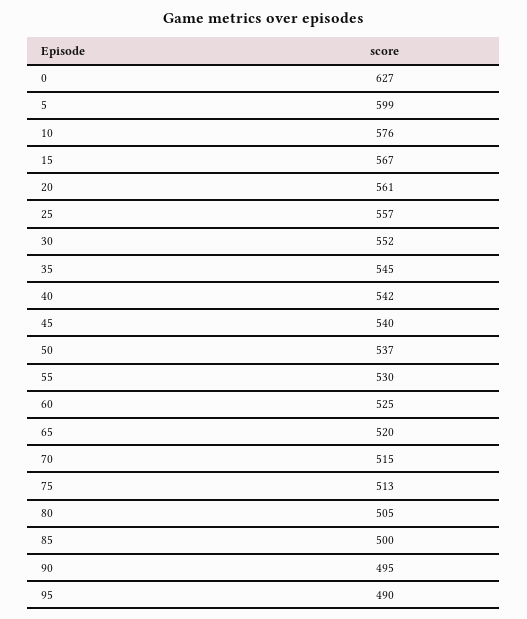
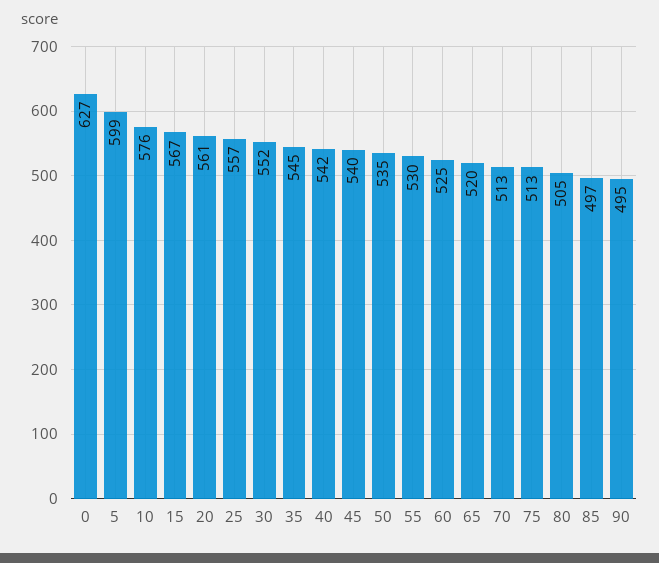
50: 537 -> 535
70: 515 -> 513
85: 500 -> 497
95: 490 -> none

